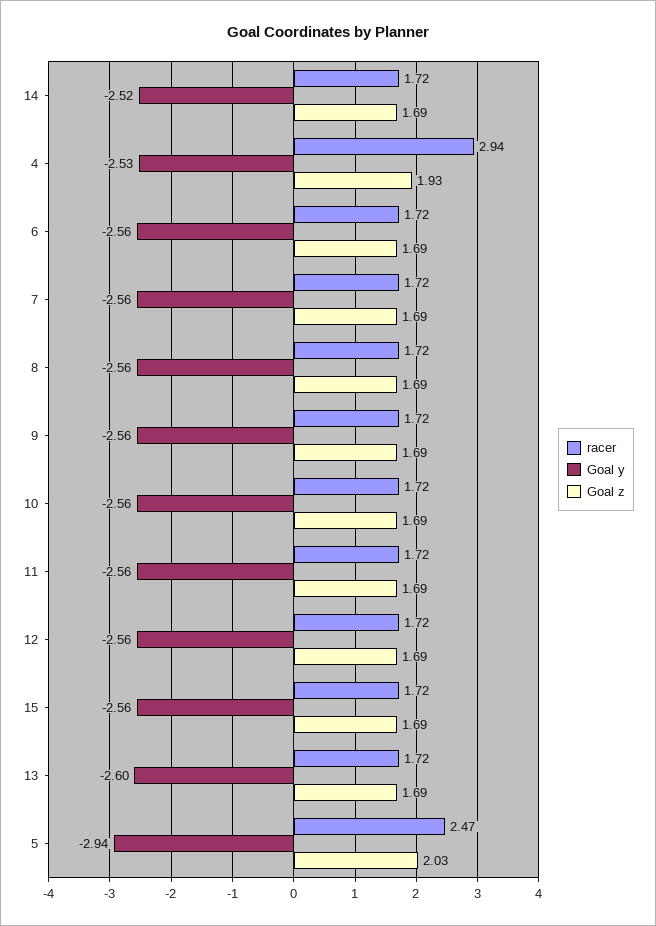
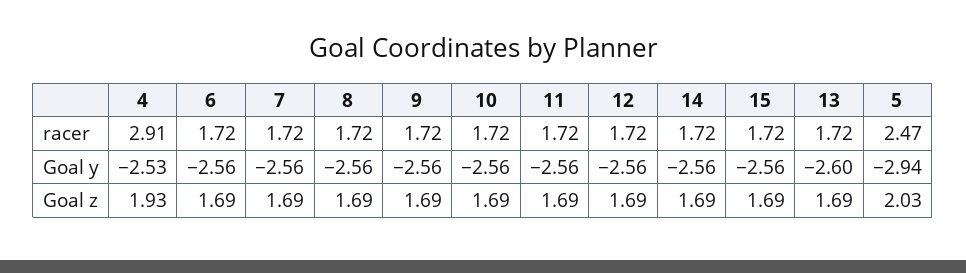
Goal y, 14: -2.52 -> -2.56
racer, 4: 2.94 -> 2.91

